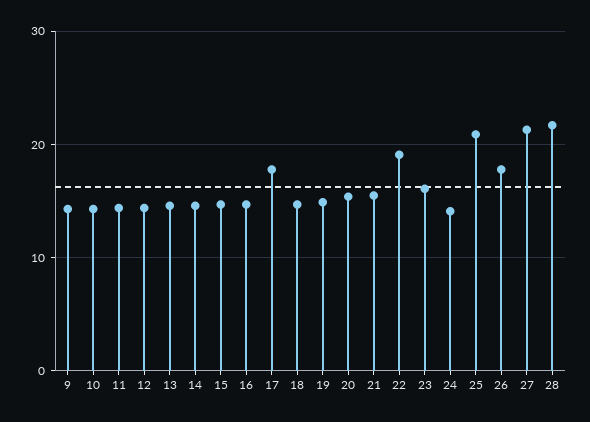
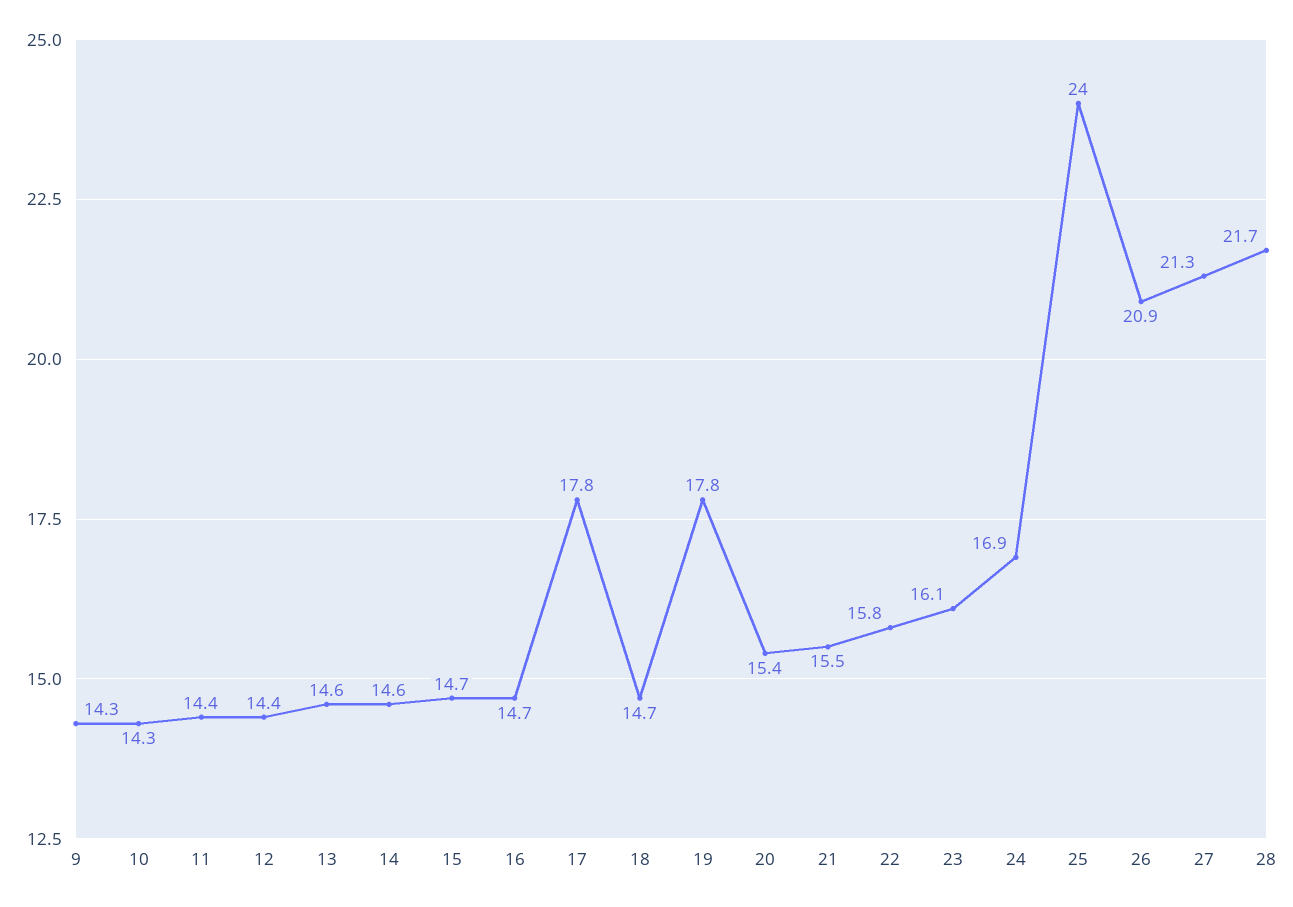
19: 15 -> 17.8
22: 19 -> 15.8
24: 14 -> 16.9
25: 21 -> 24
26: 18 -> 20.9

